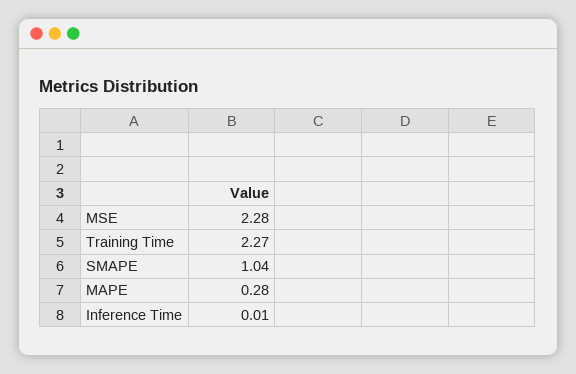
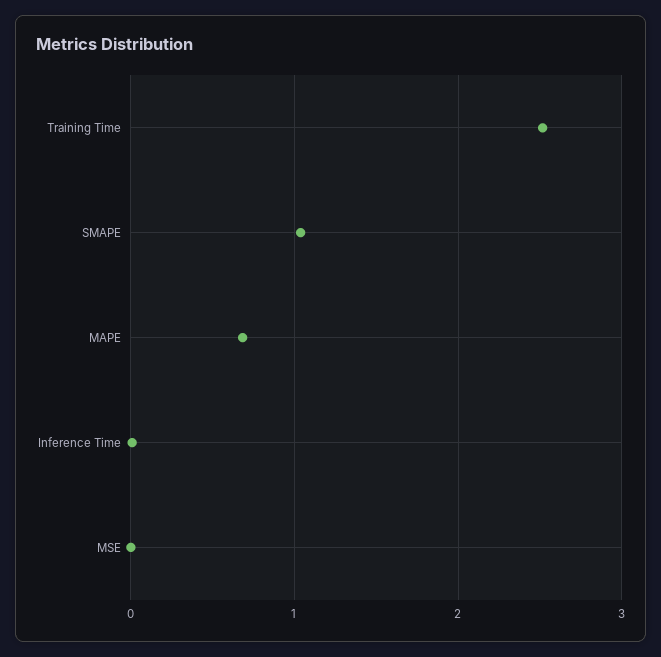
MSE: 2.28 -> 0
Training Time: 2.27 -> 2.5
MAPE: 0.28 -> 0.7

